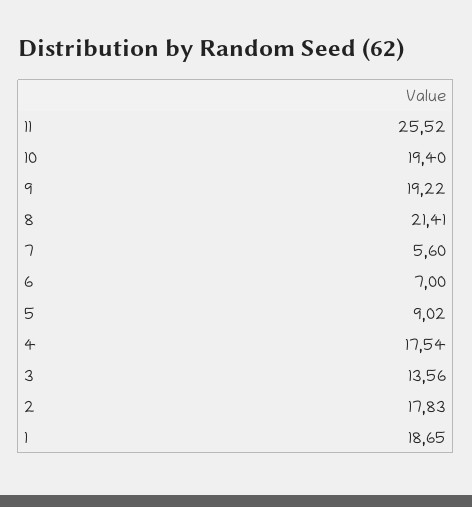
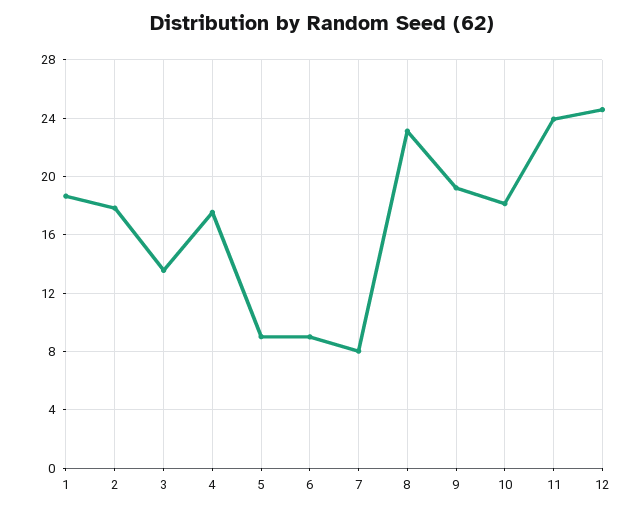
11: 25.52 -> 24
10: 19.4 -> 18
8: 21.41 -> 23
7: 5.6 -> 8
6: 7 -> 9
12: none -> 24.5

